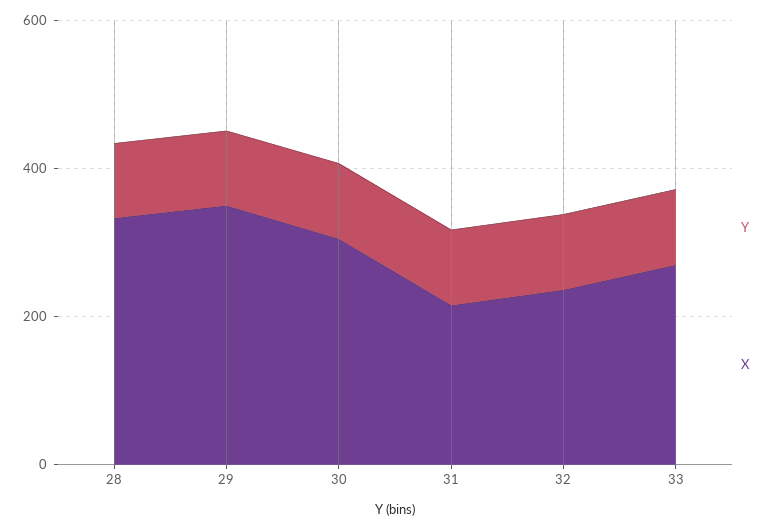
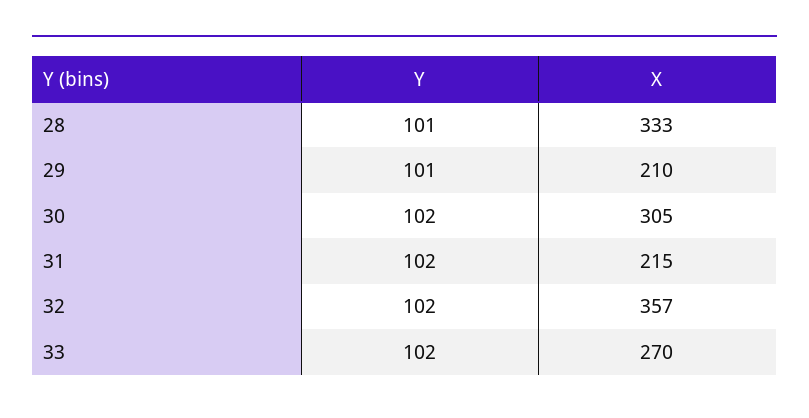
X, 29: 350 -> 210
X, 32: 250 -> 357

